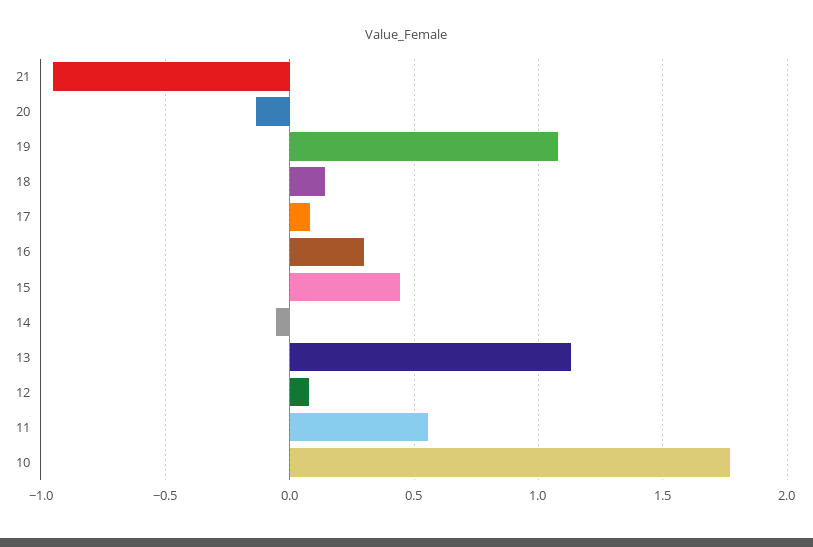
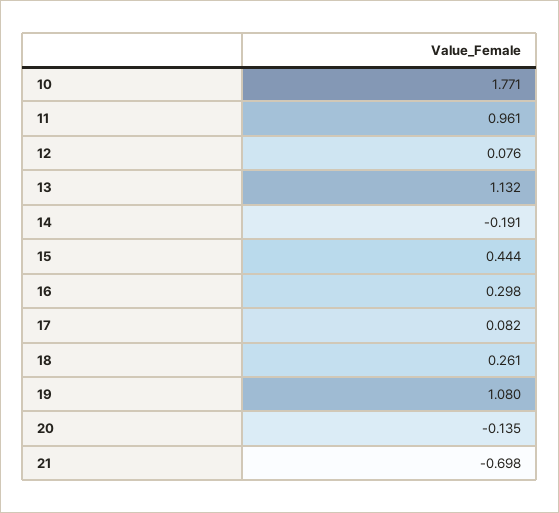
21: -0.95 -> -0.698
18: 0.15 -> 0.261
14: -0.05 -> -0.191
11: 0.55 -> 0.961

